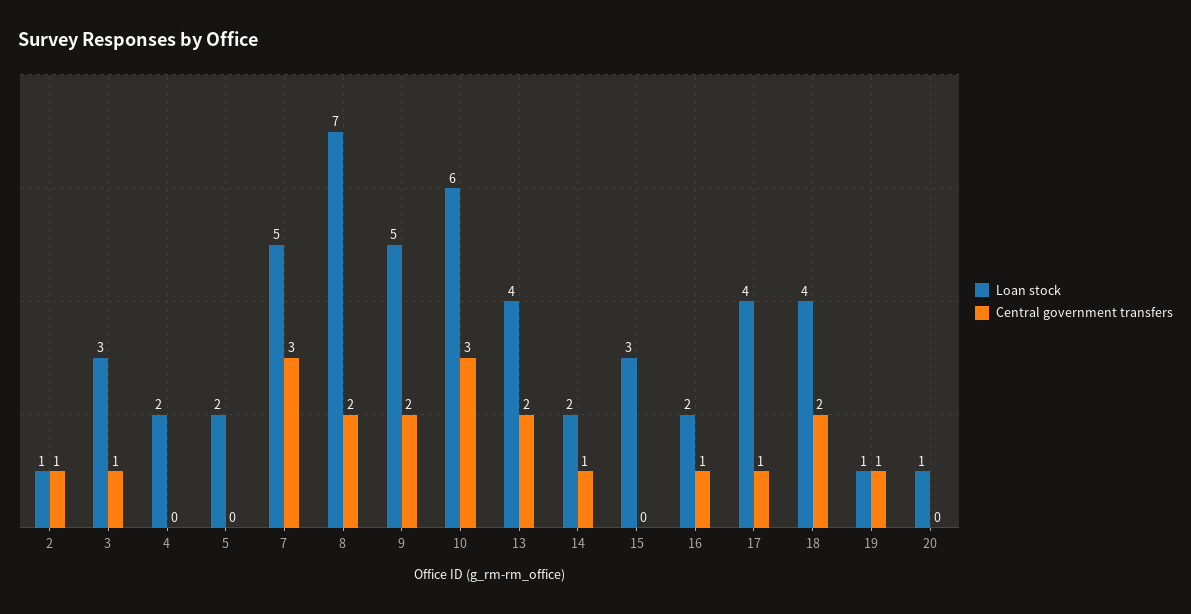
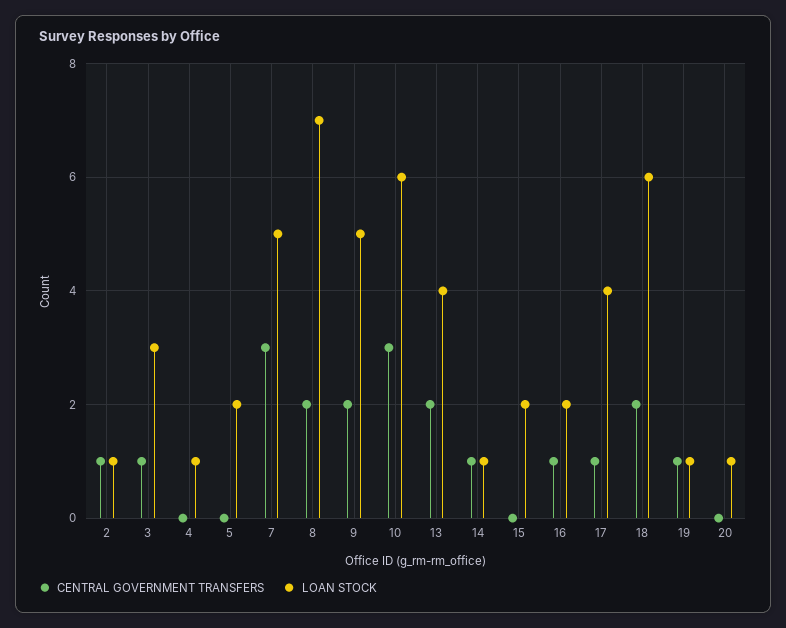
Loan stock, 4: 2 -> 1
Loan stock, 14: 2 -> 1
Loan stock, 15: 3 -> 2
Loan stock, 18: 4 -> 6

